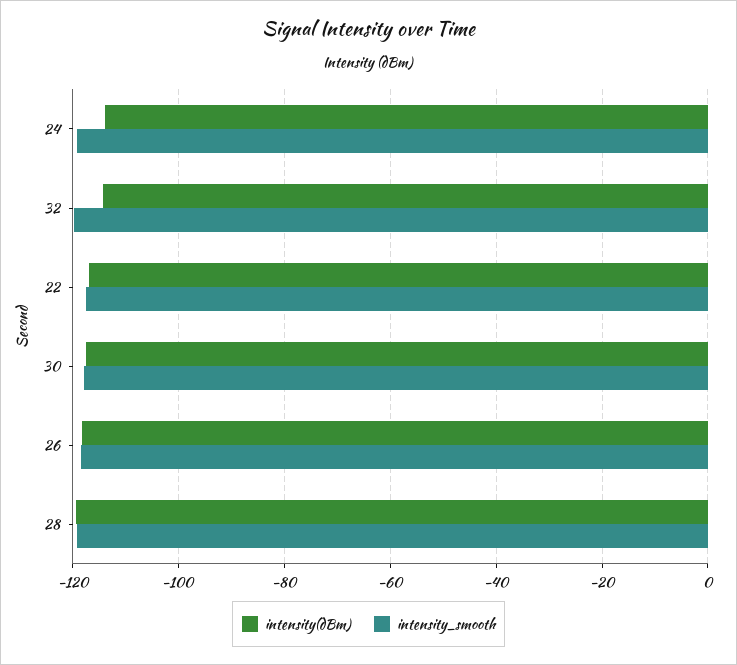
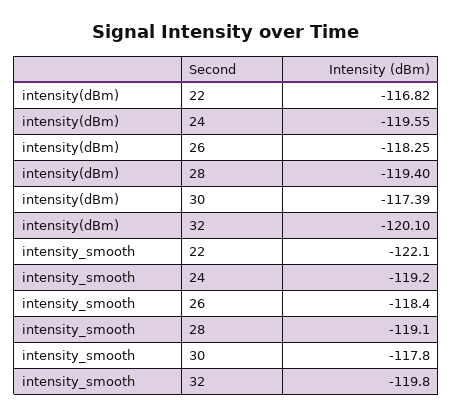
intensity(dBm), 24: -114 -> -119.55
intensity(dBm), 32: -114 -> -120.1
intensity_smooth, 22: -118 -> -122.1

